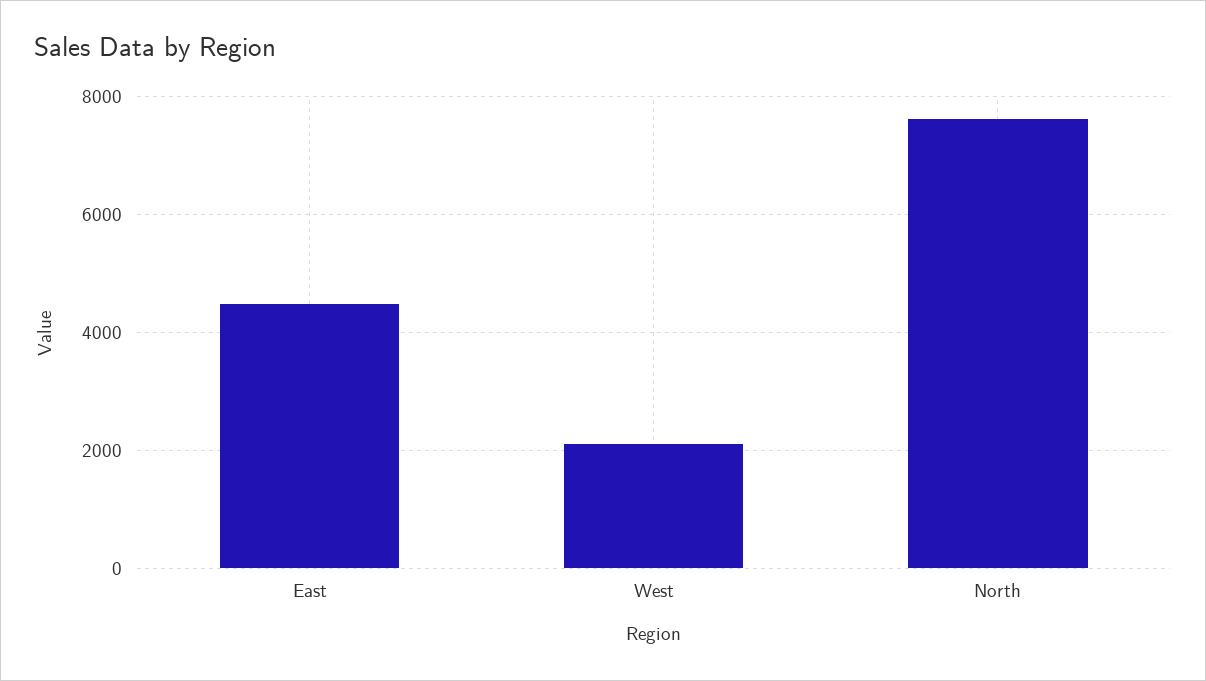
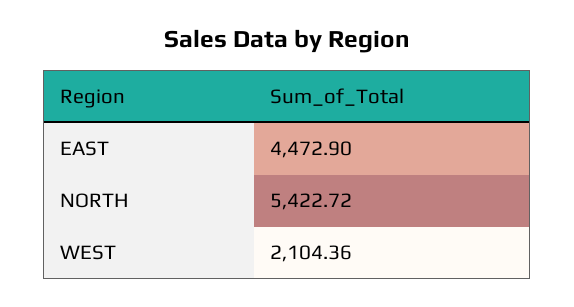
North: 7600 -> 5422.72

